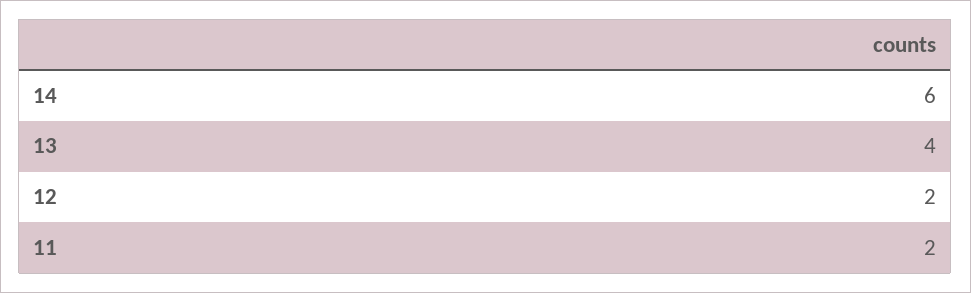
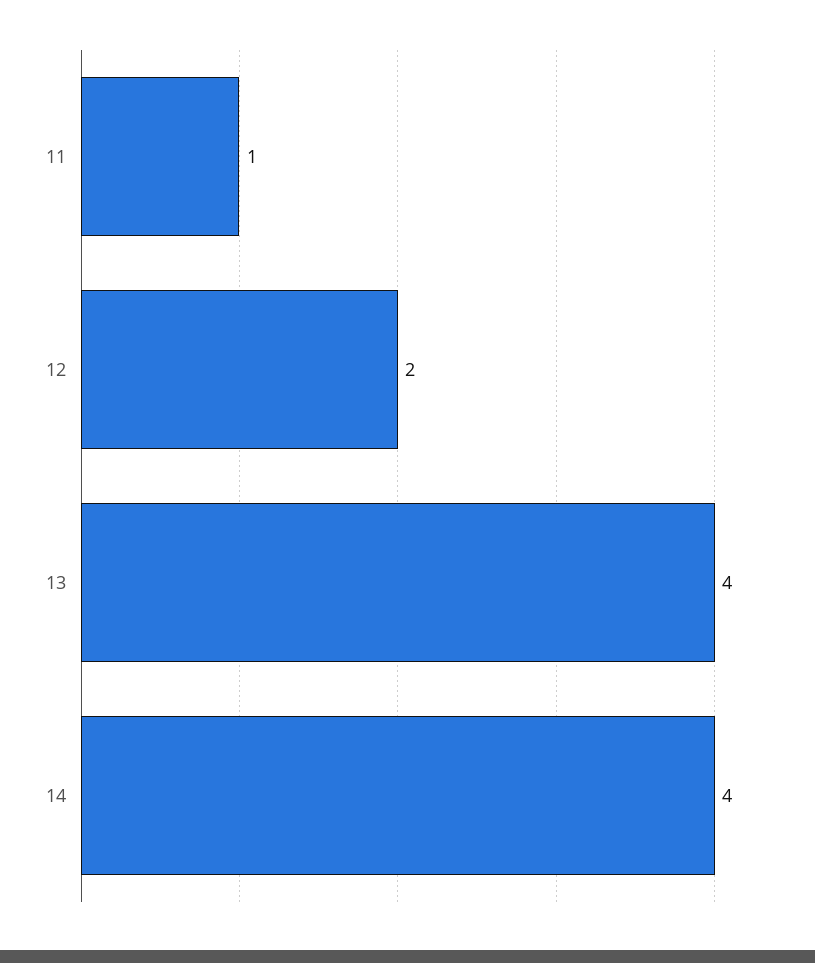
14: 6 -> 4
11: 2 -> 1

